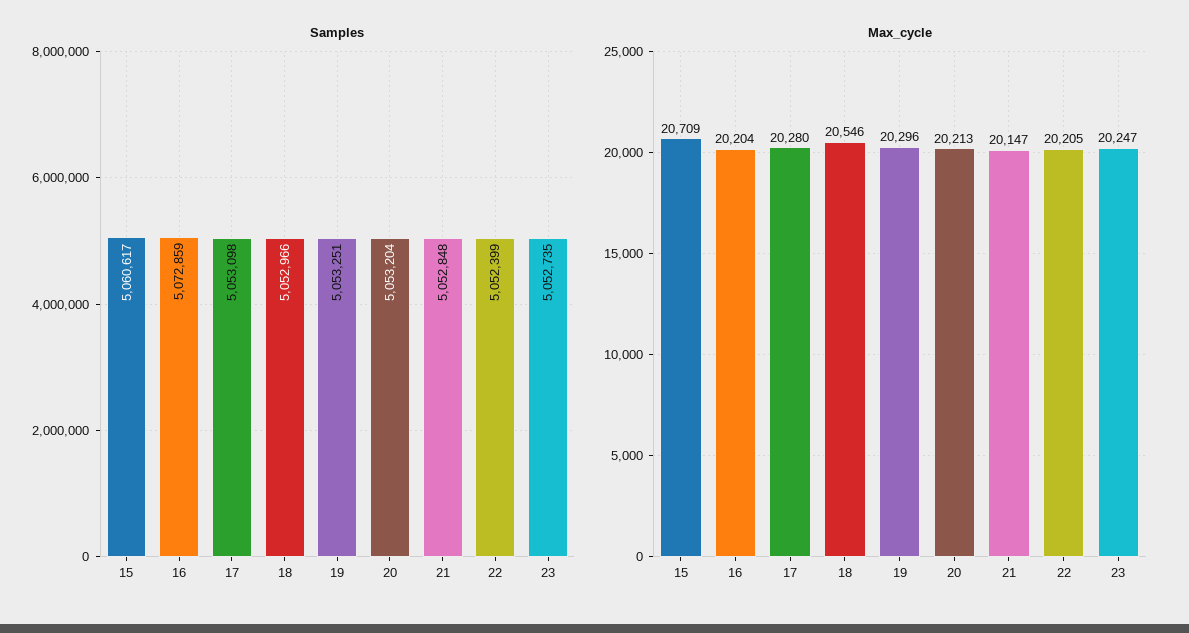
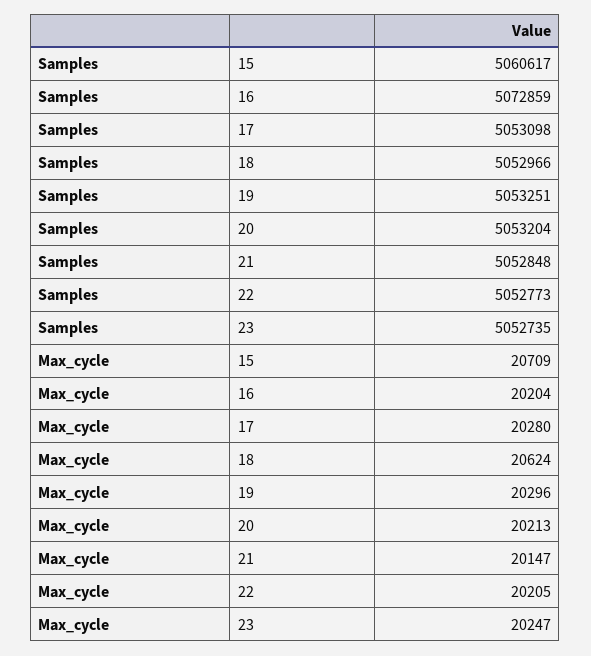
Samples, 22: 5052399 -> 5052773
Max_cycle, 18: 20546 -> 20624

